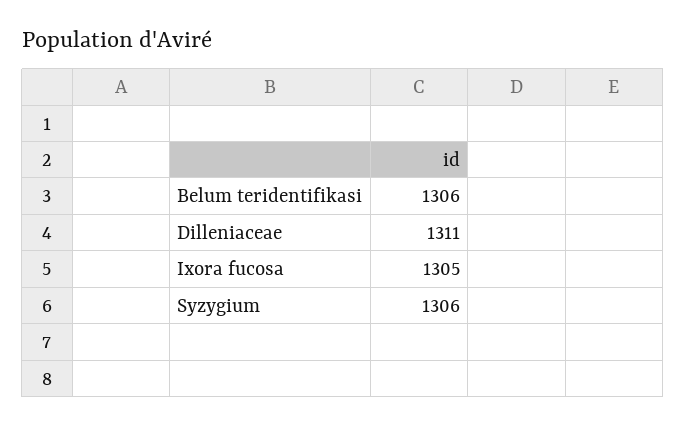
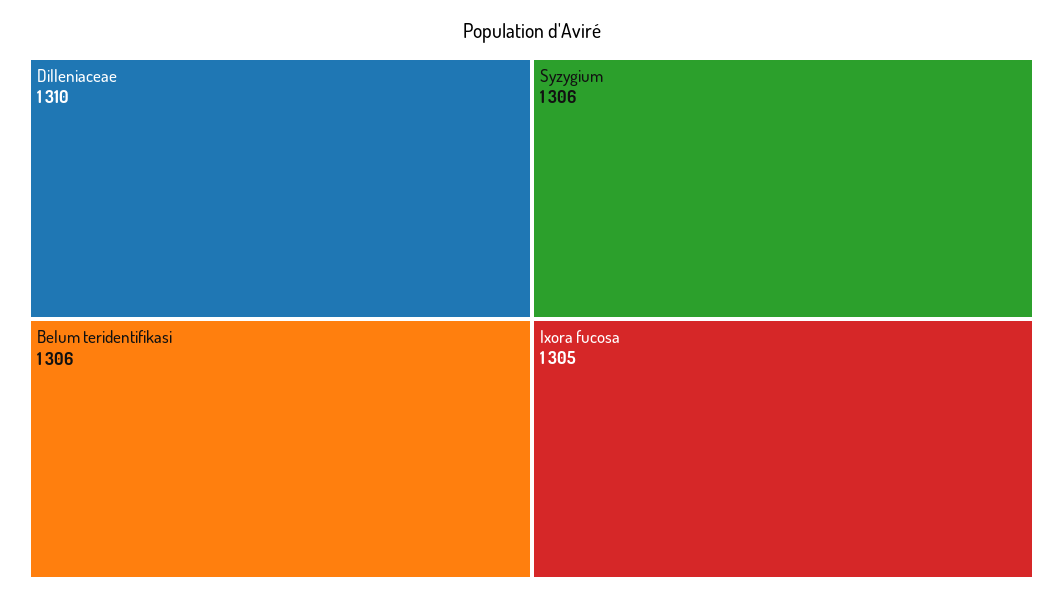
Dilleniaceae: 1311 -> 1310

